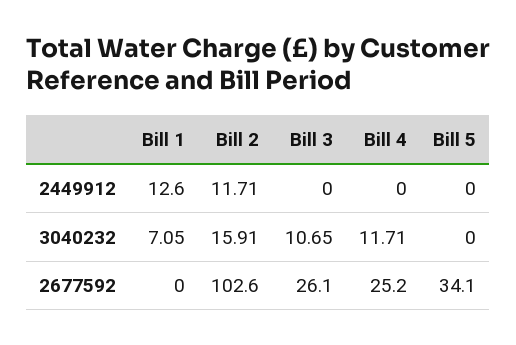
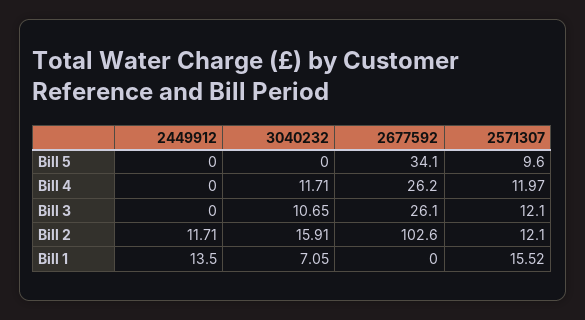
Bill 1, 2449912: 12.6 -> 13.5
Bill 4, 2677592: 25.2 -> 26.2
Bill 5, 2571307: none -> 9.6
Bill 4, 2571307: none -> 11.97
Bill 3, 2571307: none -> 12.1
Bill 2, 2571307: none -> 12.1
Bill 1, 2571307: none -> 15.52

